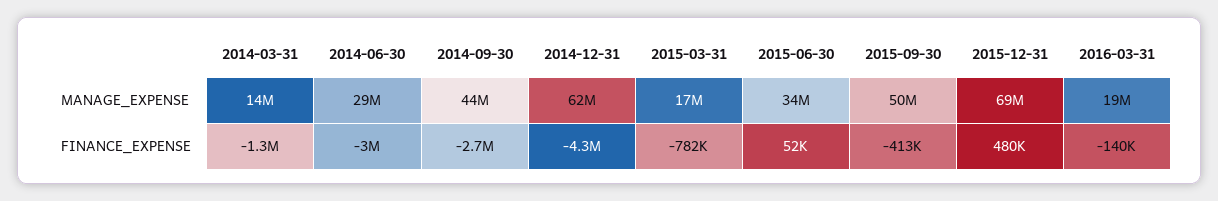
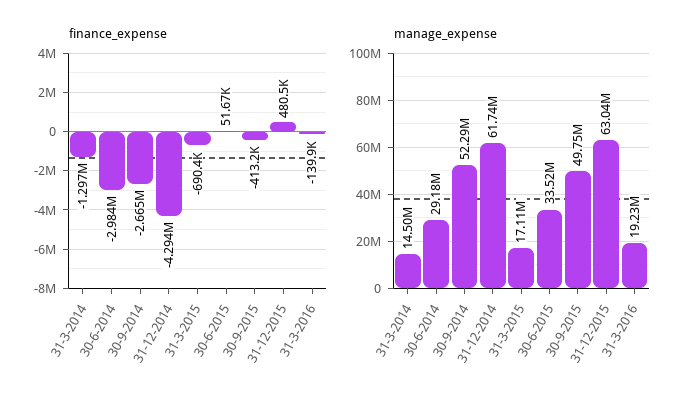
MANAGE_EXPENSE, 2014-09-30: 44000000 -> 52290000
MANAGE_EXPENSE, 2015-12-31: 69000000 -> 63040000
FINANCE_EXPENSE, 2015-03-31: -782000 -> -690400

